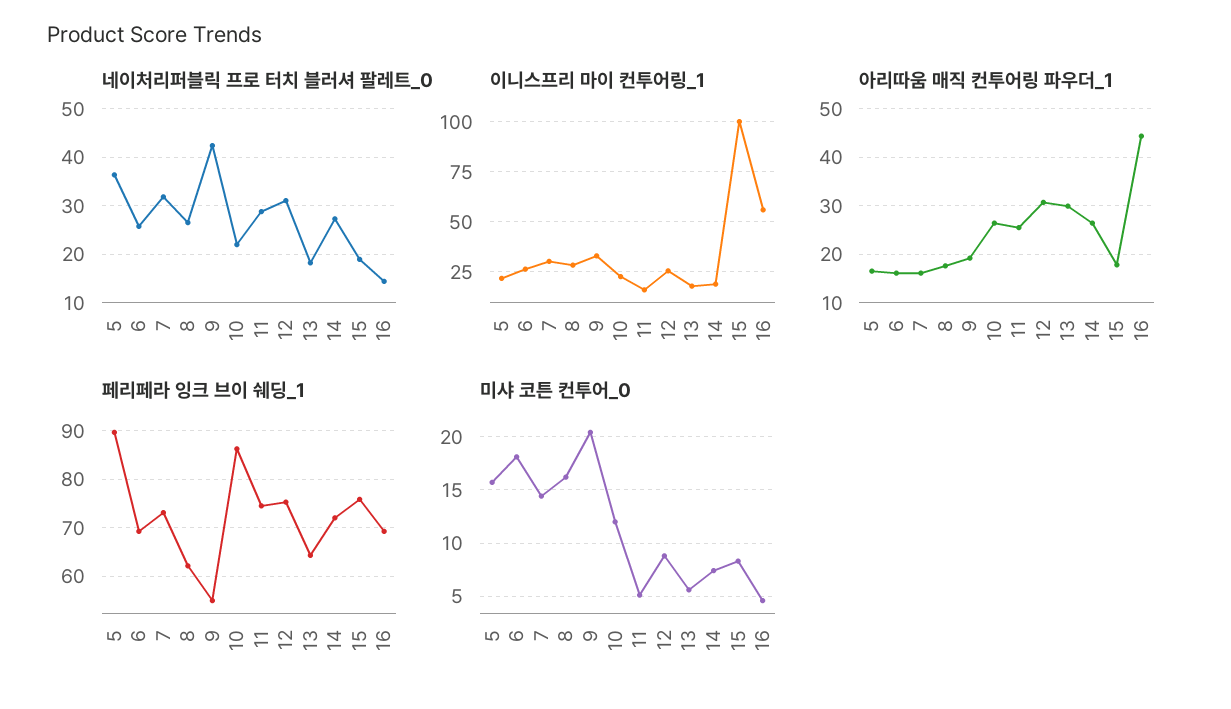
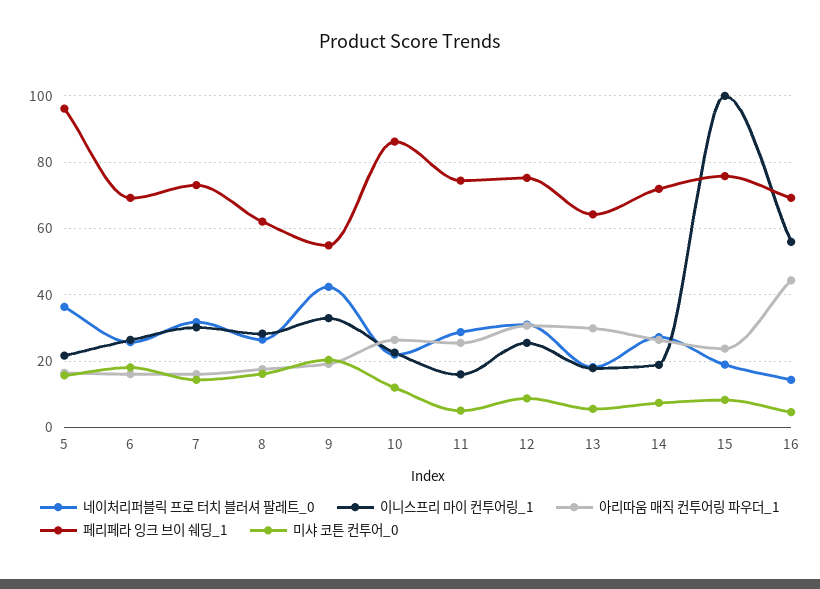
아리따움 매직 컨투어링 파우더_1, 15: 18 -> 24
페리페라 잉크 브이 쉐딩_1, 5: 90 -> 96

